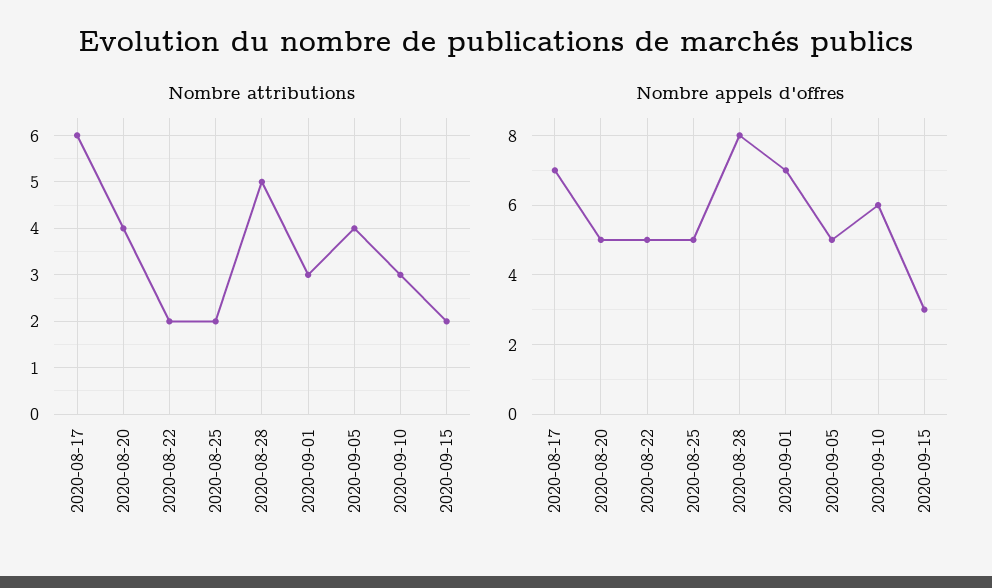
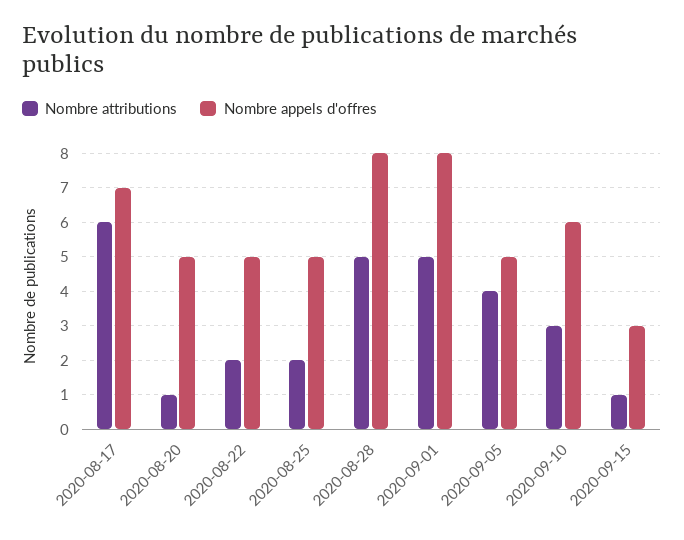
Nombre attributions, 2020-08-20: 4 -> 1
Nombre attributions, 2020-09-01: 3 -> 5
Nombre attributions, 2020-09-15: 2 -> 1
Nombre appels d'offres, 2020-09-01: 7 -> 8

